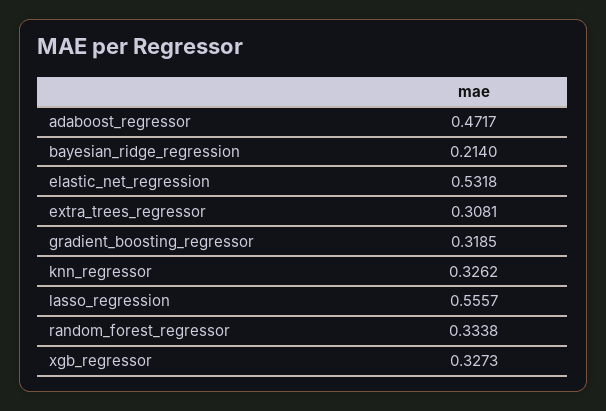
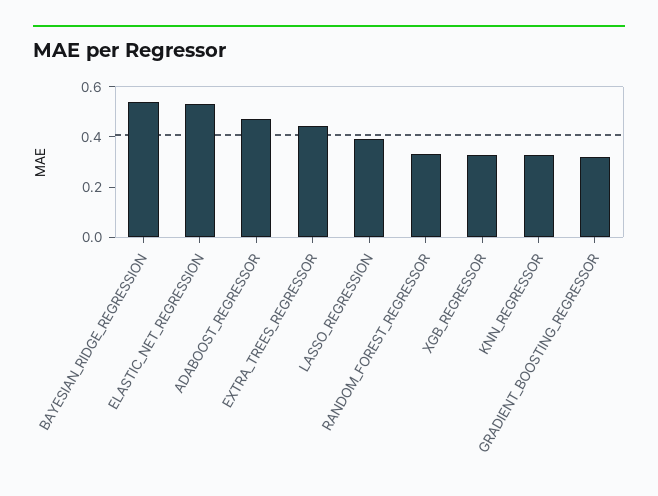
bayesian_ridge_regression: 0.214 -> 0.55
extra_trees_regressor: 0.3081 -> 0.45
lasso_regression: 0.5557 -> 0.4

